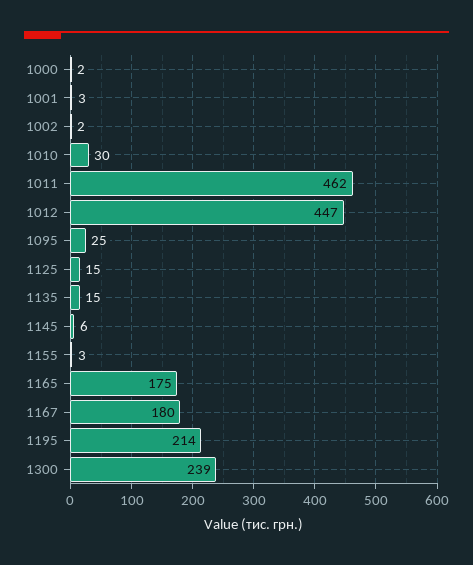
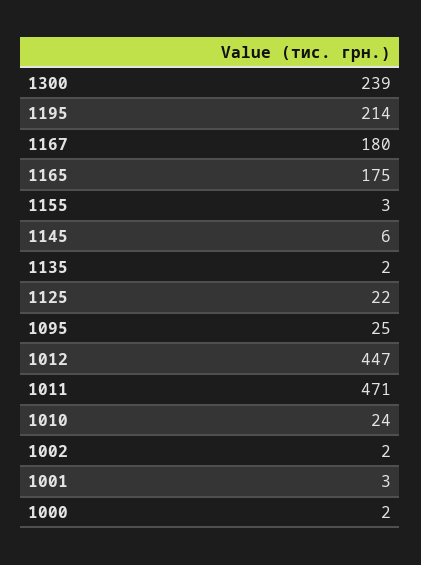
1010: 30 -> 24
1011: 462 -> 471
1125: 15 -> 22
1135: 15 -> 2

